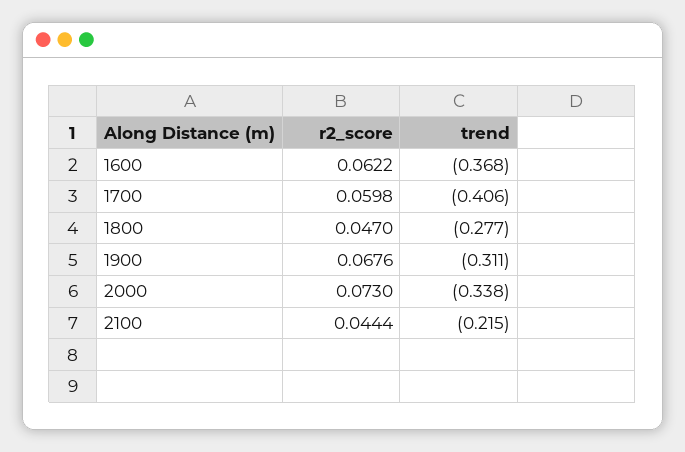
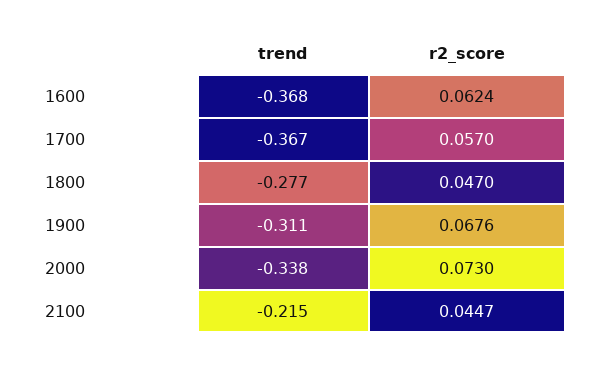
r2_score, 1600: 0.0622 -> 0.0624
r2_score, 1700: 0.0598 -> 0.057
trend, 1700: -0.406 -> -0.367
r2_score, 2100: 0.0444 -> 0.0447

